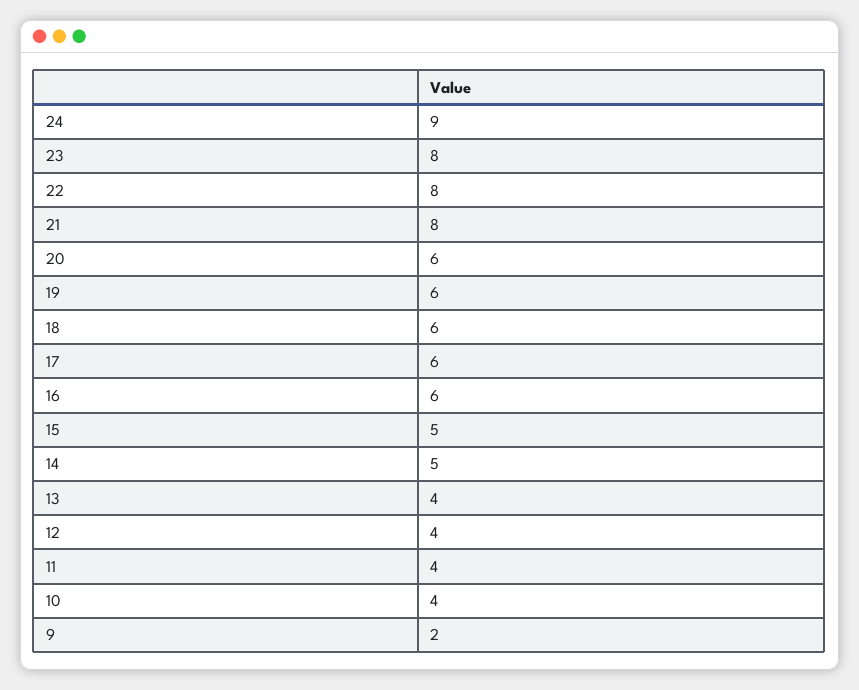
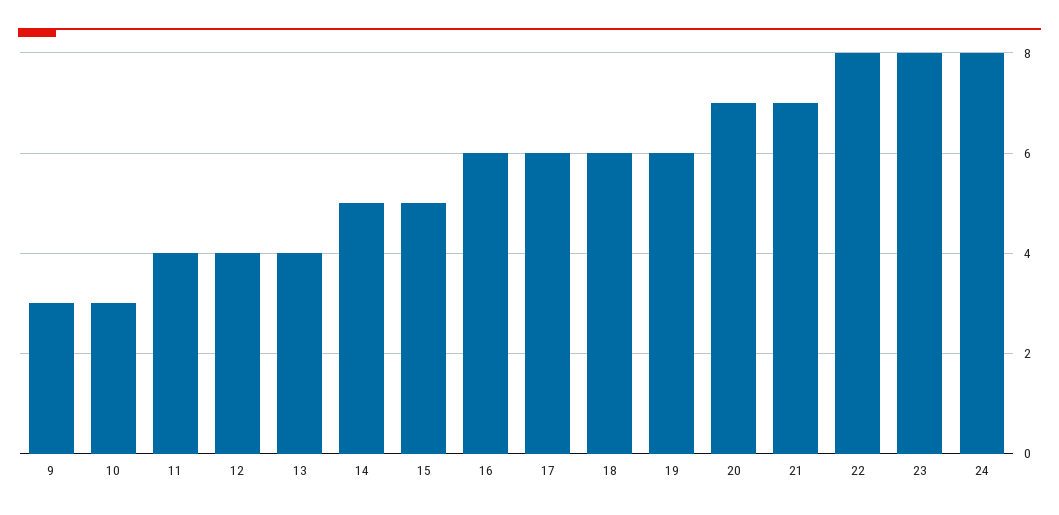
24: 9 -> 8
21: 8 -> 7
20: 6 -> 7
10: 4 -> 3
9: 2 -> 3

